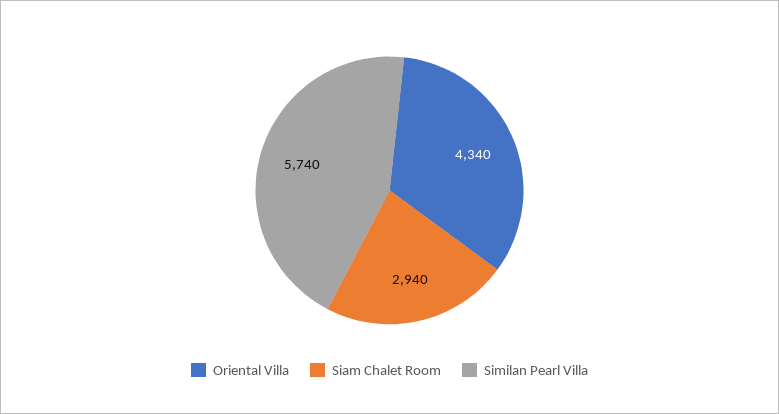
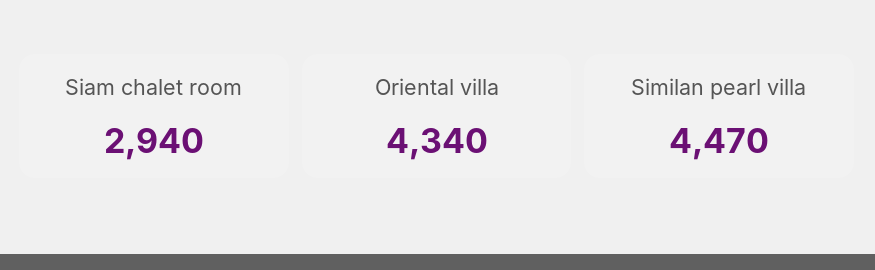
Similan Pearl Villa: 5740 -> 4470

